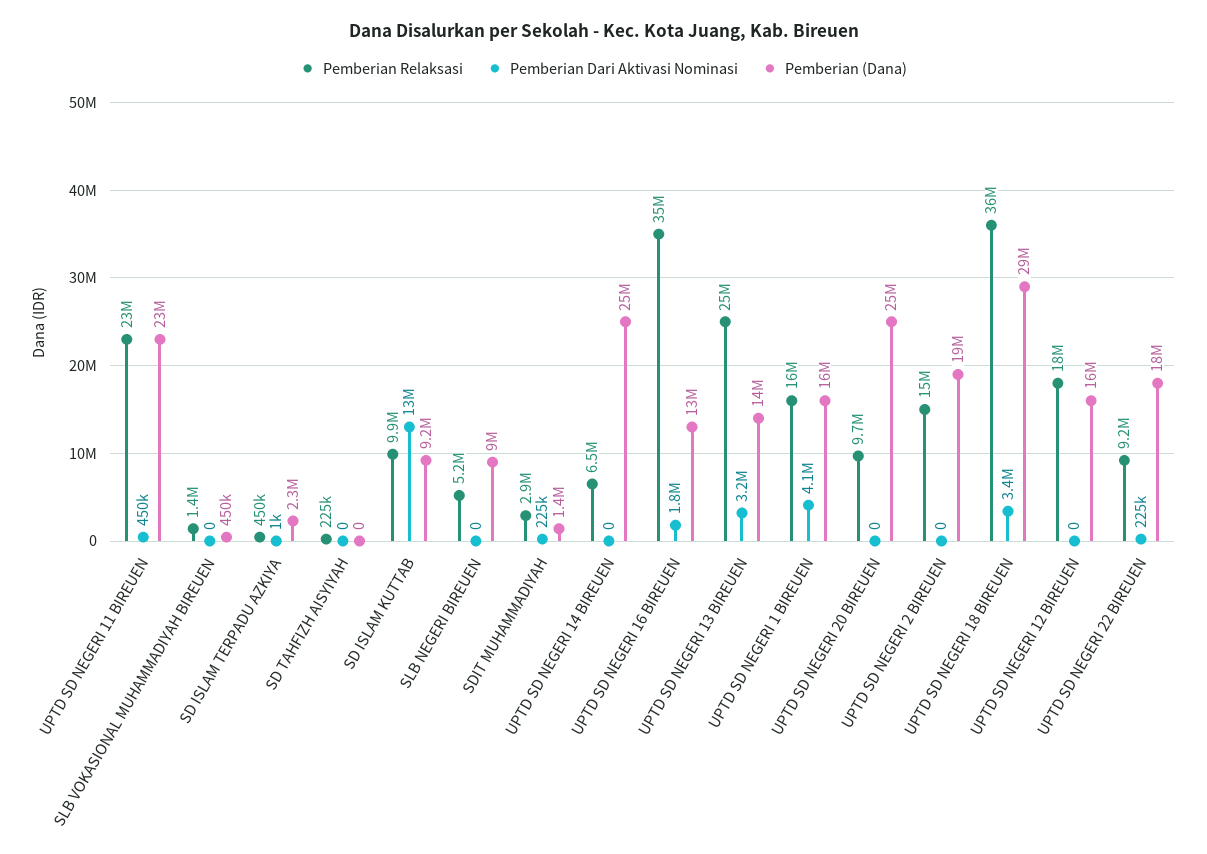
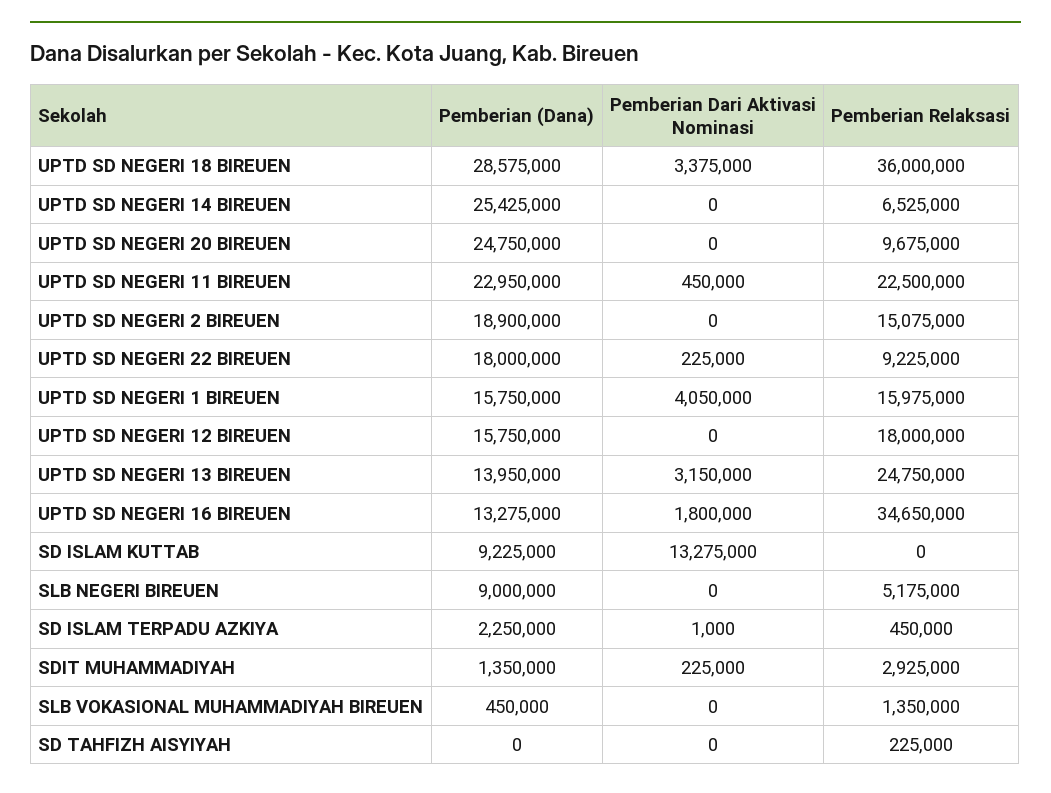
Pemberian Relaksasi, SD ISLAM KUTTAB: 9900000 -> 0

